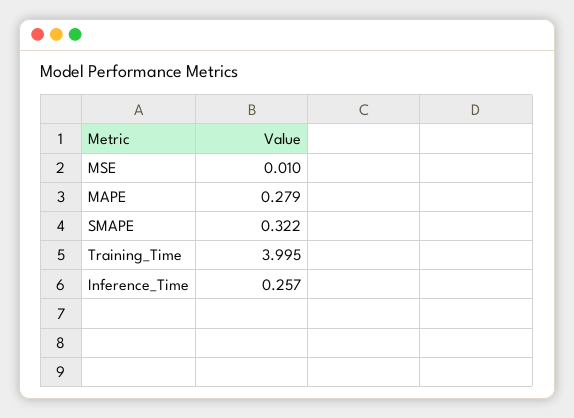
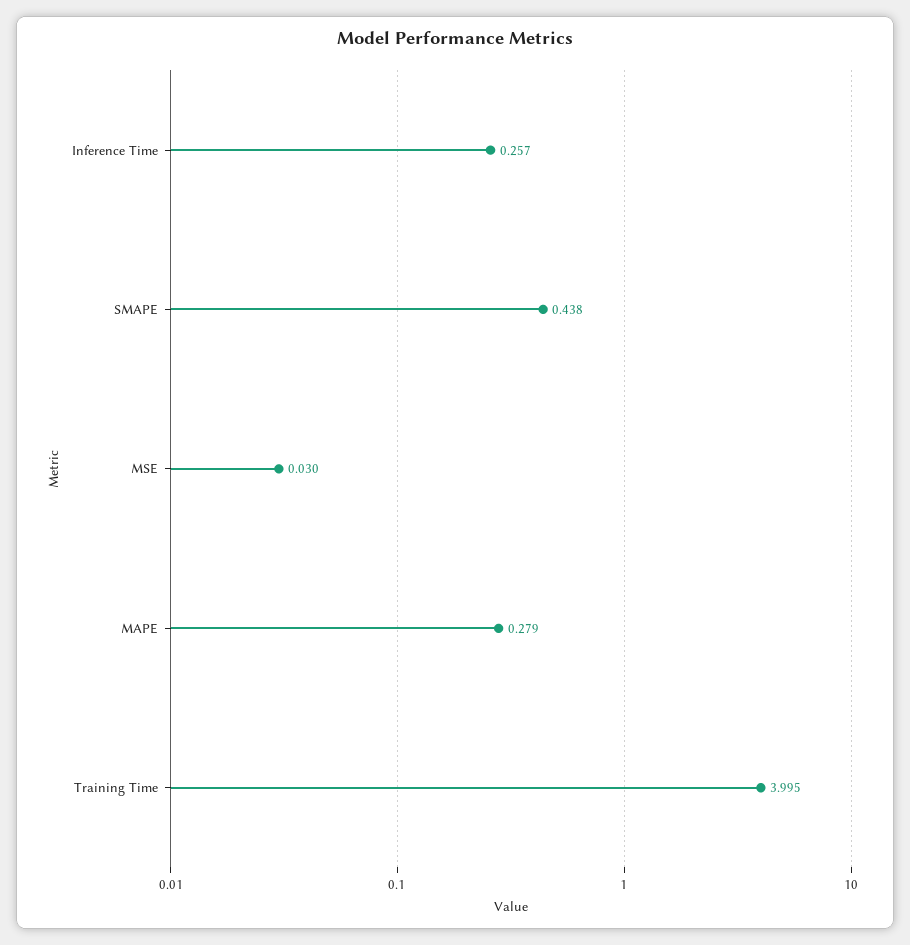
MSE: 0.01 -> 0.03
SMAPE: 0.322 -> 0.438

